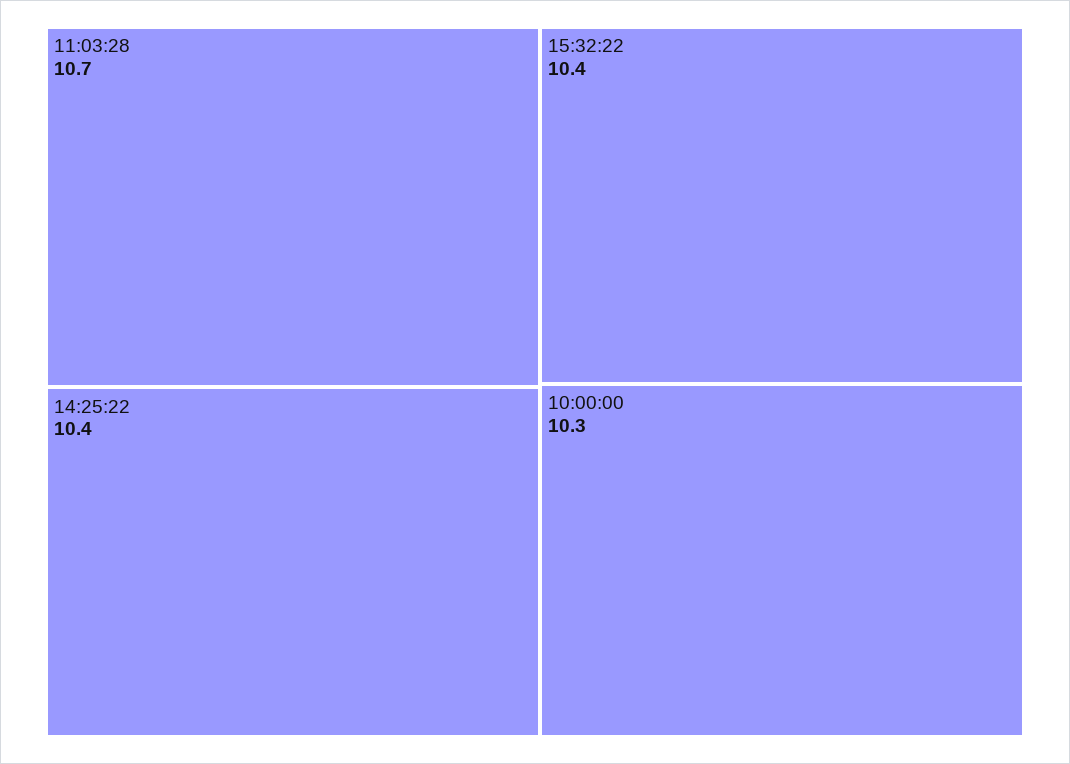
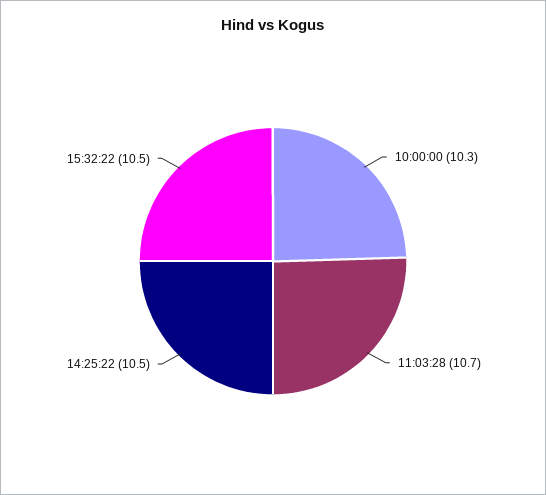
14:25:22: 10.4 -> 10.5
15:32:22: 10.4 -> 10.5

